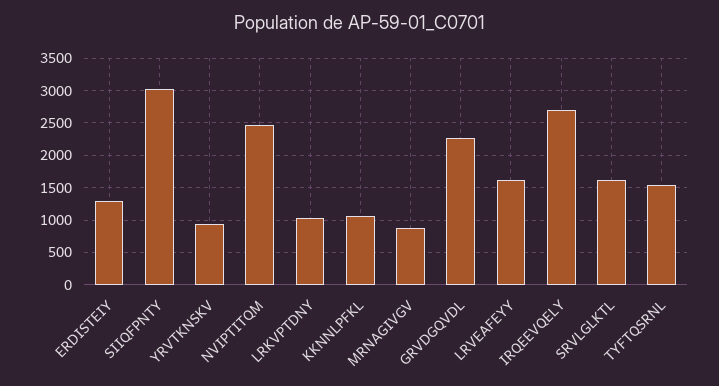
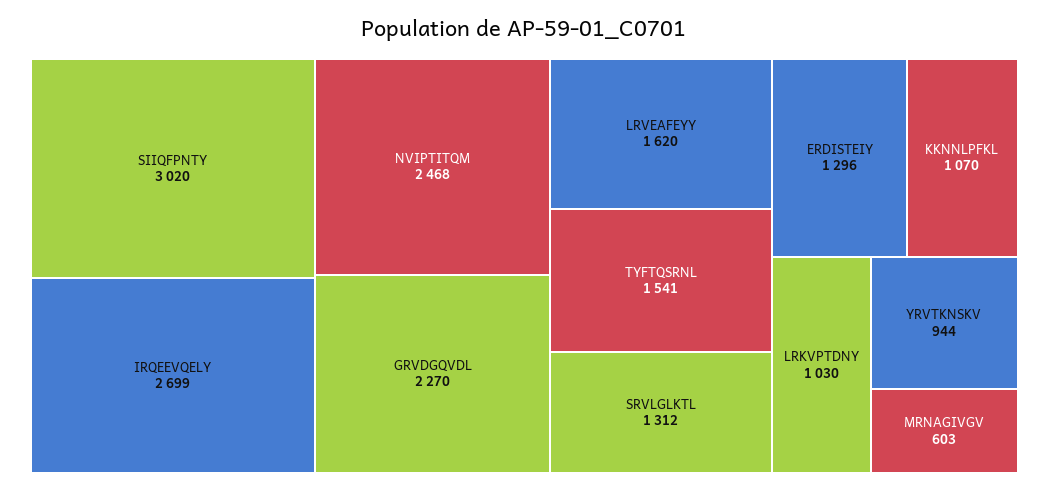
MRNAGIVGV: 900 -> 603
SRVLGLKTL: 1600 -> 1312

